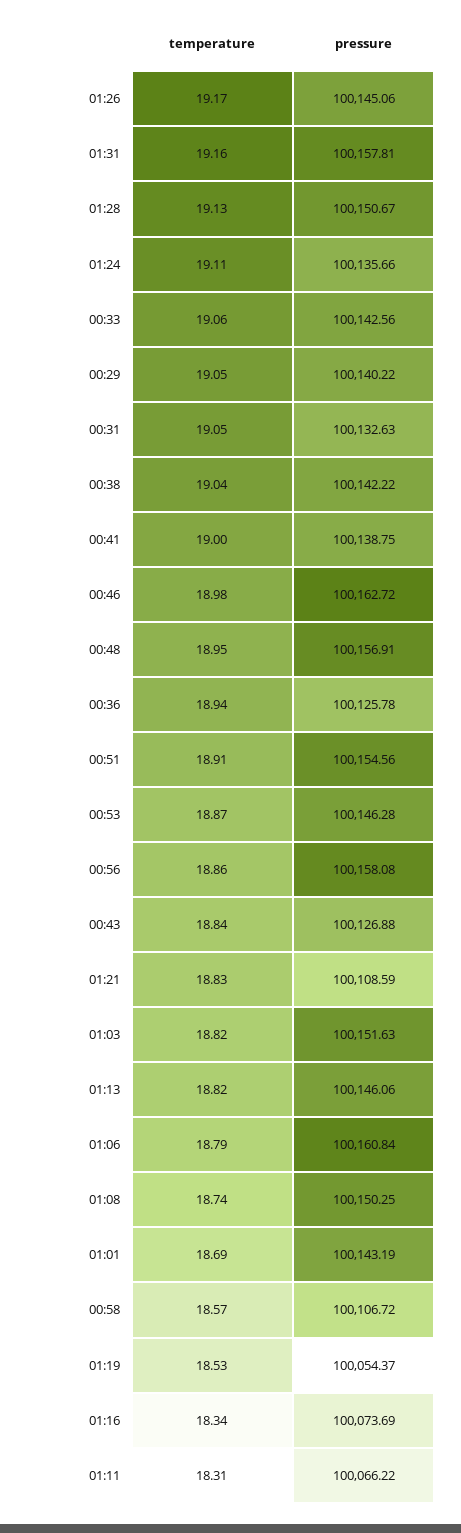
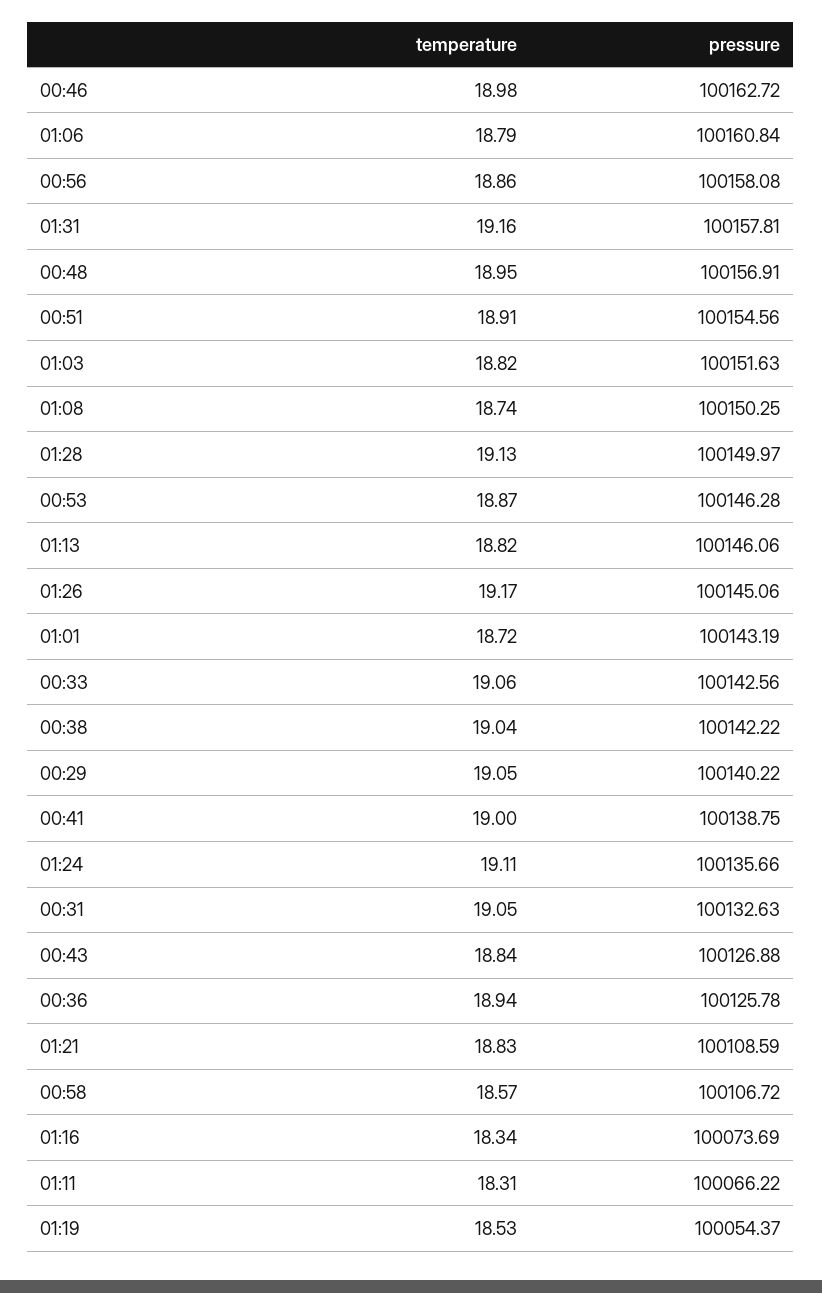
pressure, 01:28: 100150.67 -> 100149.97
temperature, 01:01: 18.69 -> 18.72

